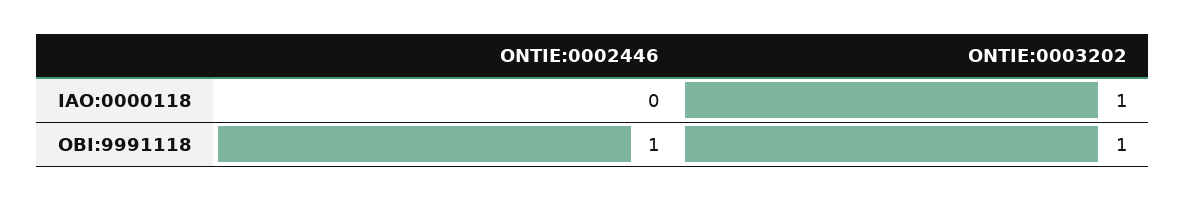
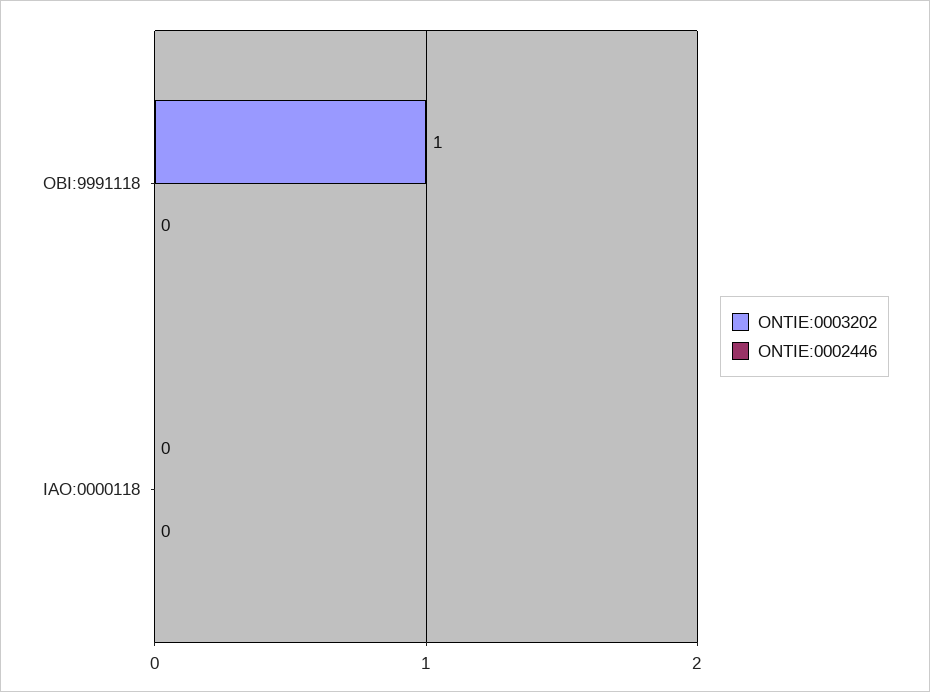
ONTIE:0003202, IAO:0000118: 1 -> 0
ONTIE:0002446, OBI:9991118: 1 -> 0

